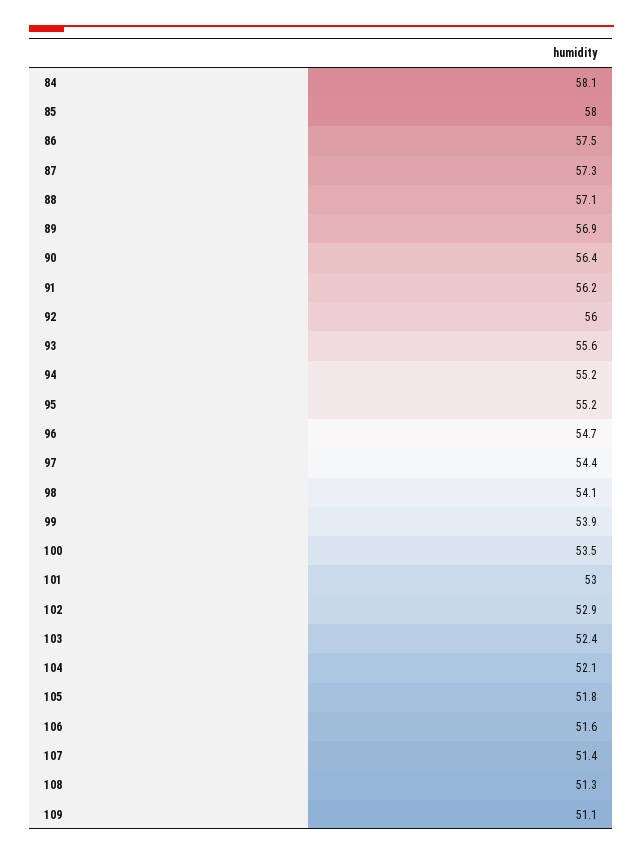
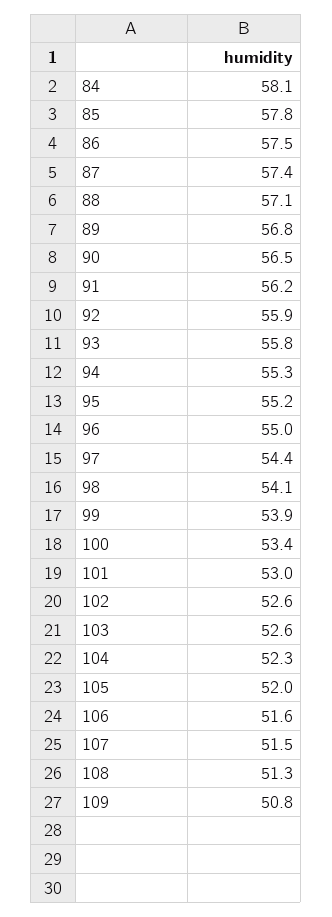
85: 58 -> 57.8
87: 57.3 -> 57.4
89: 56.9 -> 56.8
90: 56.4 -> 56.5
92: 56 -> 55.9
93: 55.6 -> 55.8
94: 55.2 -> 55.3
96: 54.7 -> 55
100: 53.5 -> 53.4
102: 52.9 -> 52.6
103: 52.4 -> 52.6
104: 52.1 -> 52.3
105: 51.8 -> 52
107: 51.4 -> 51.5
109: 51.1 -> 50.8

